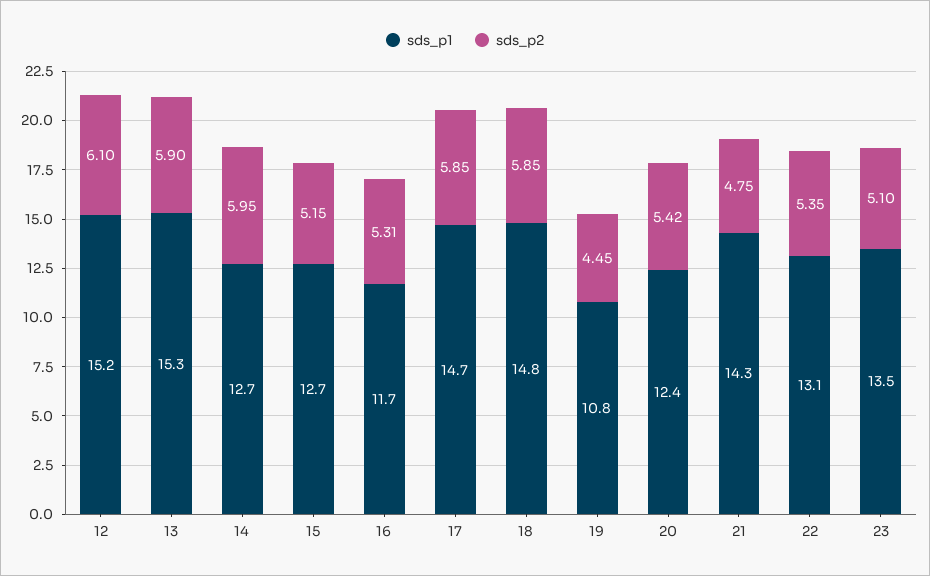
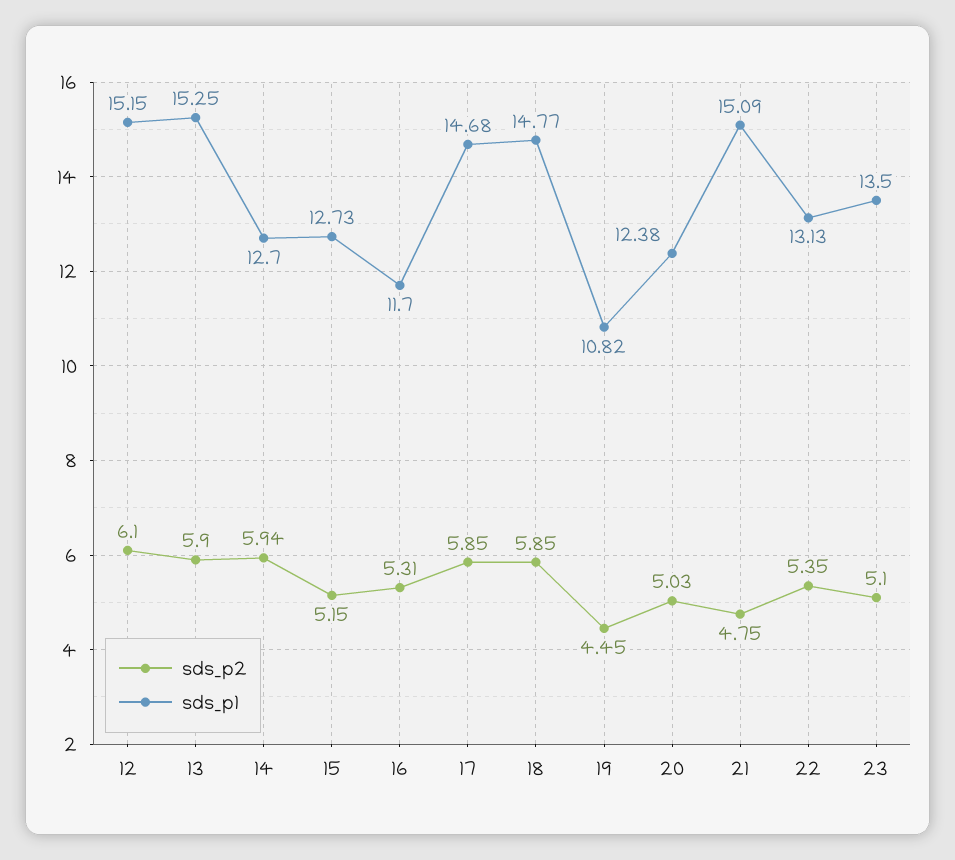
sds_p2, 14: 5.95 -> 5.94
sds_p2, 20: 5.42 -> 5.03
sds_p1, 21: 14.3 -> 15.09

